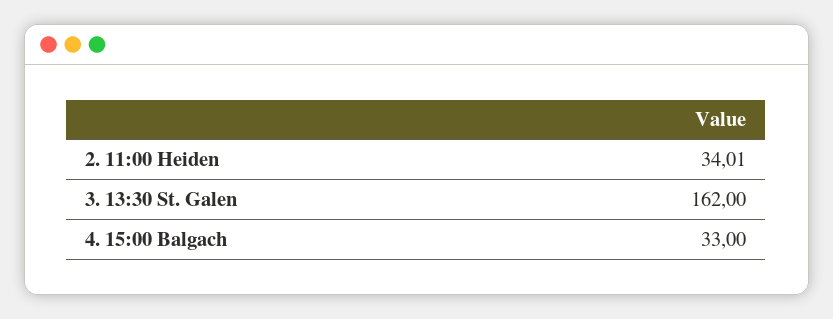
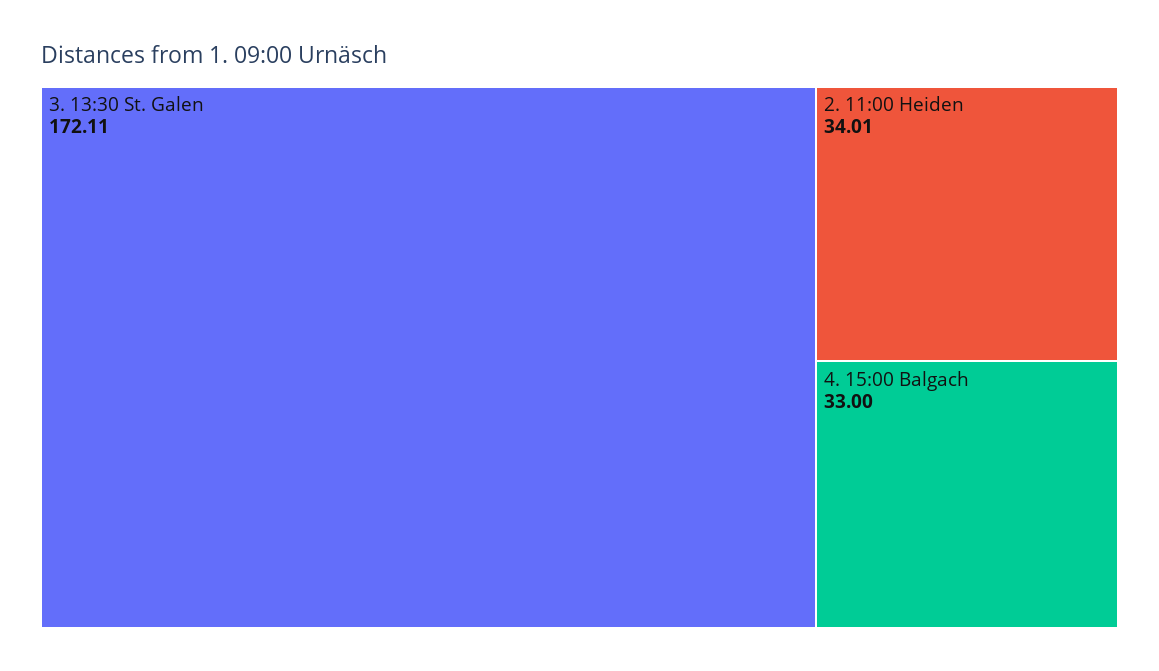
3. 13:30 St. Galen: 162 -> 172.11

